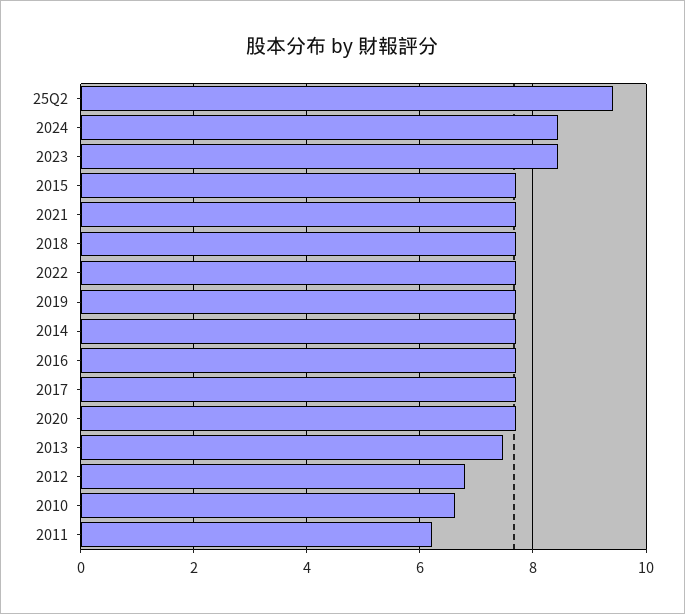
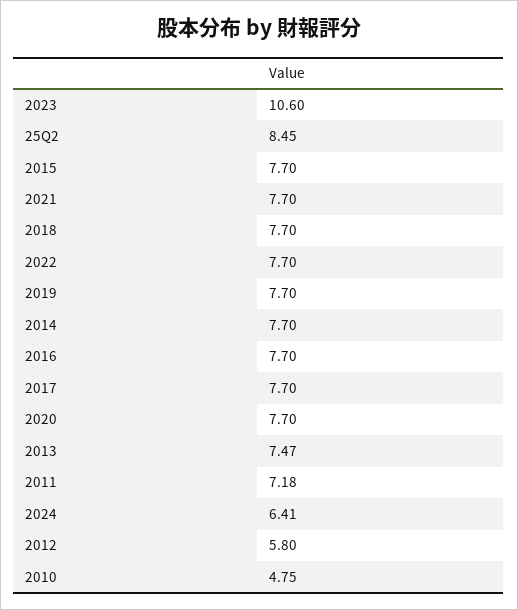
25Q2: 9.4 -> 8.45
2024: 8.4 -> 6.41
2023: 8.4 -> 10.6
2012: 6.8 -> 5.8
2010: 6.6 -> 4.75
2011: 6.2 -> 7.18

